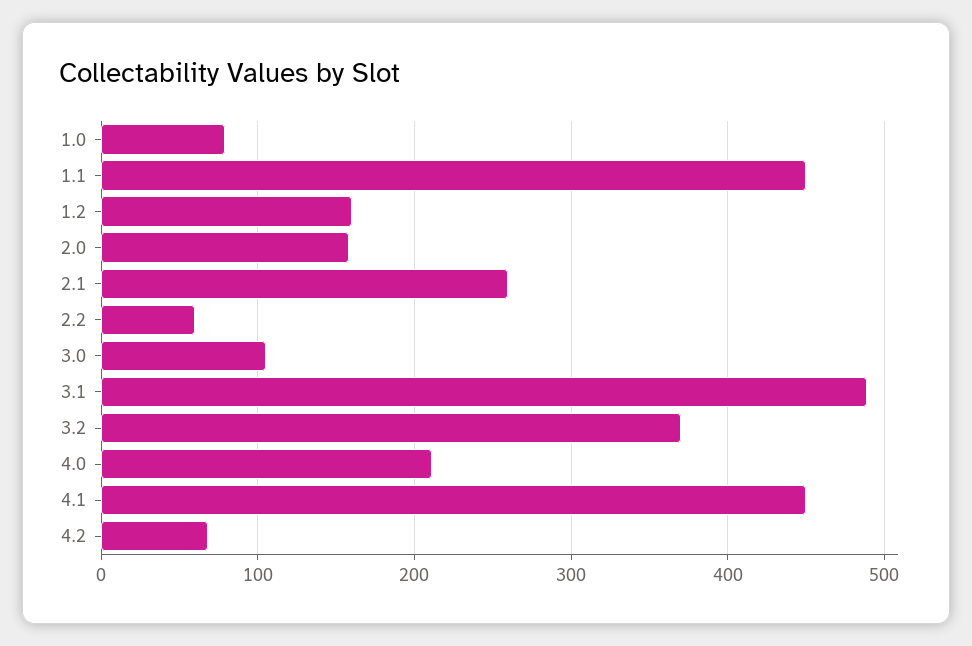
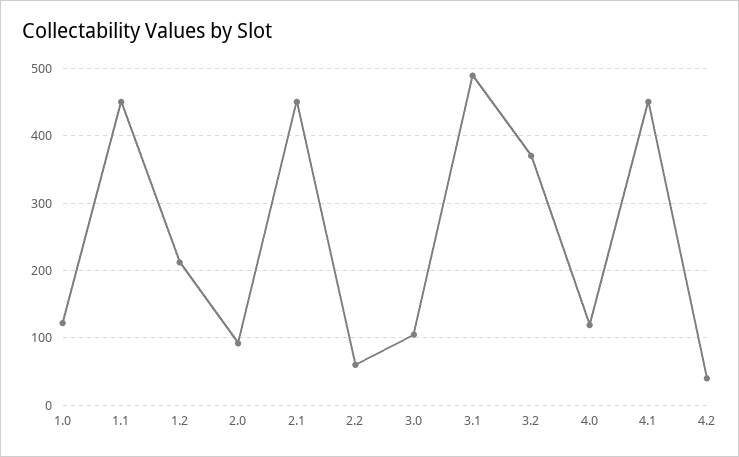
1.0: 80 -> 120
1.2: 160 -> 210
2.0: 160 -> 90
2.1: 260 -> 450
4.0: 210 -> 120
4.2: 70 -> 40

